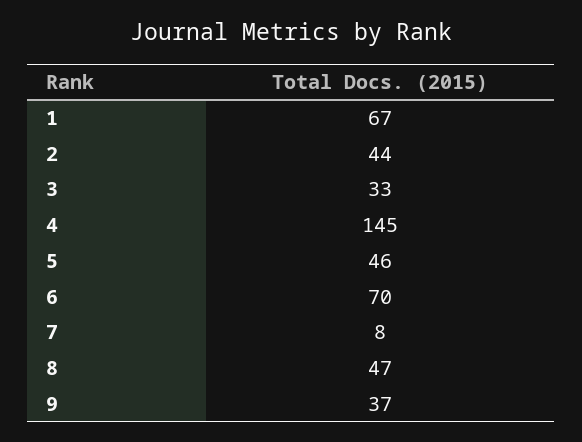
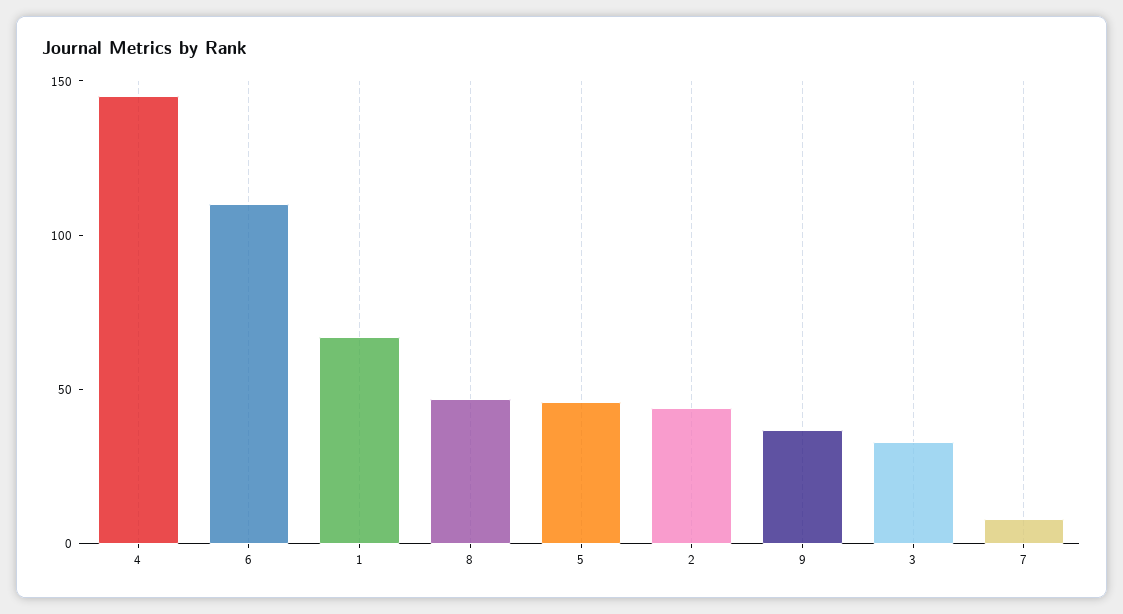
6: 70 -> 110

